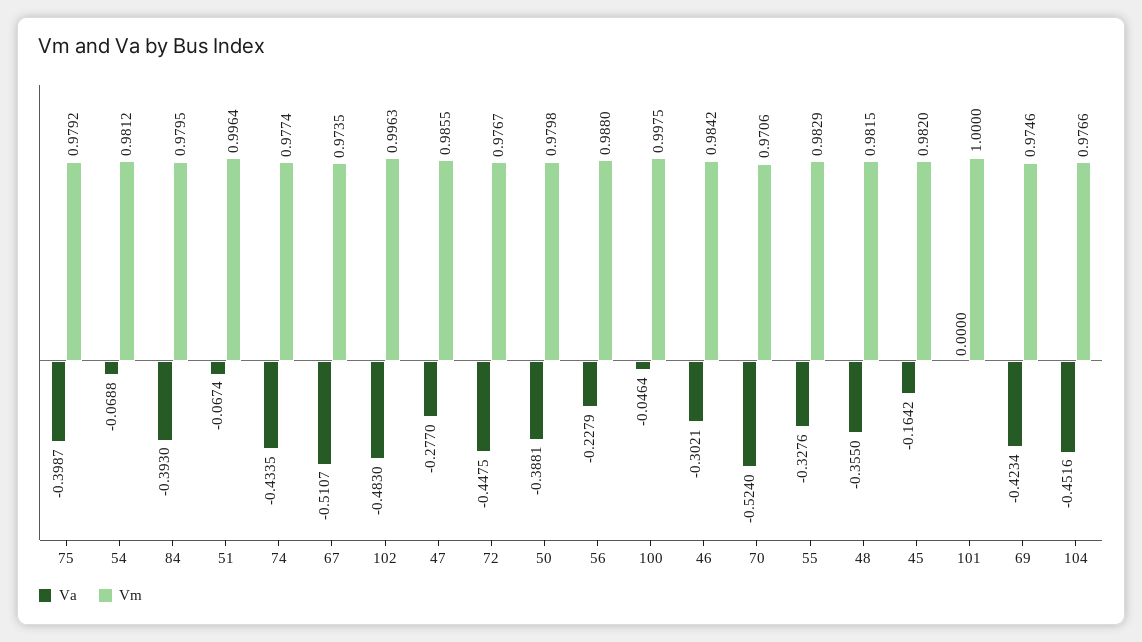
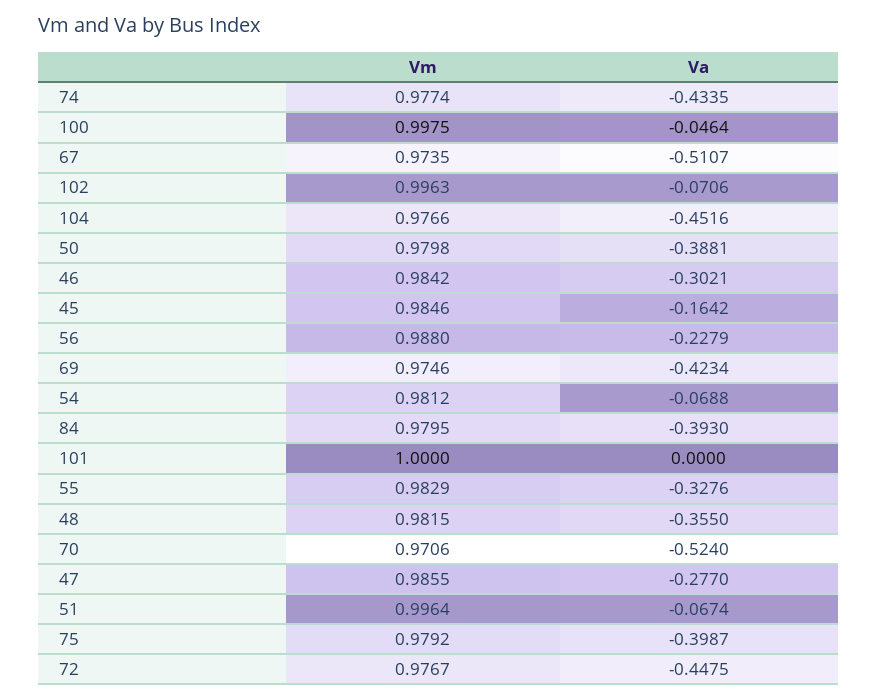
Va, 102: -0.483 -> -0.0706
Vm, 45: 0.982 -> 0.9846

